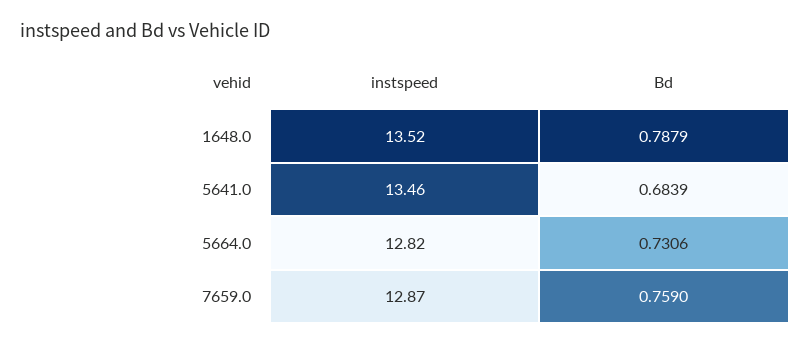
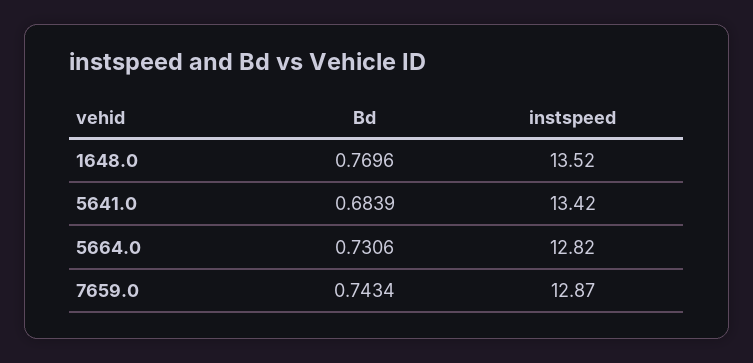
Bd, 1648.0: 0.7879 -> 0.7696
instspeed, 5641.0: 13.46 -> 13.42
Bd, 7659.0: 0.759 -> 0.7434

